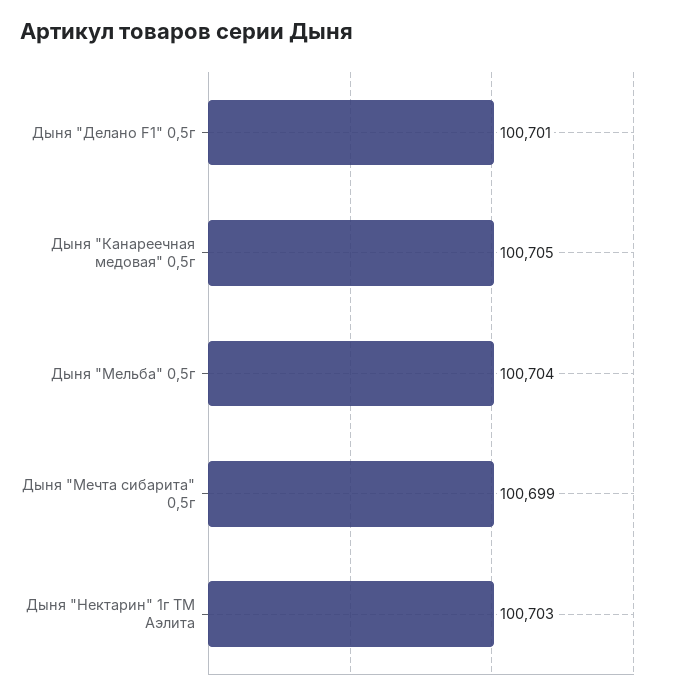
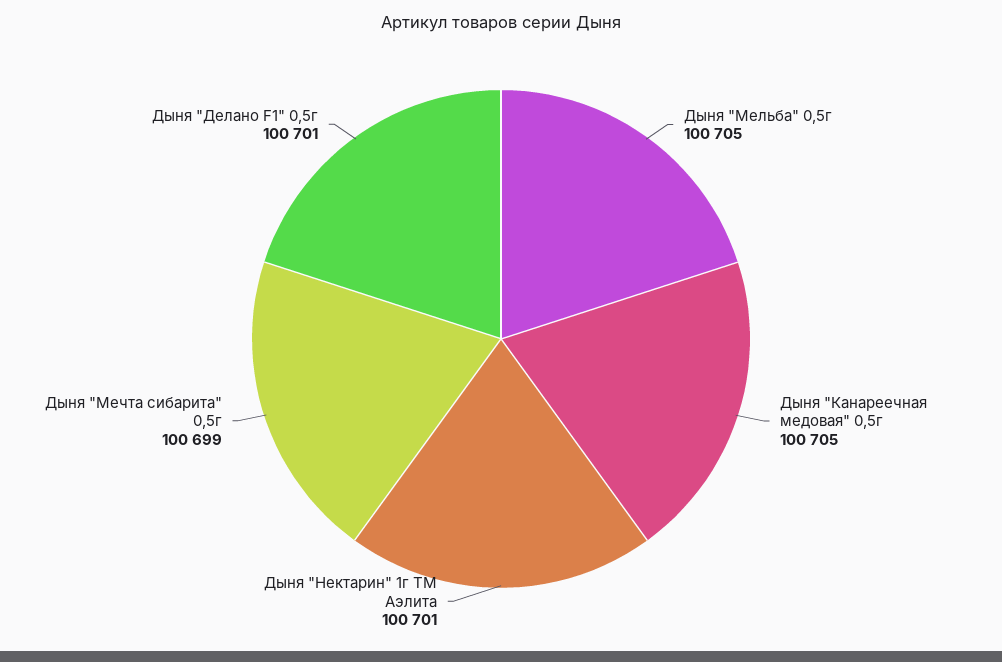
Дыня "Мельба" 0,5г: 100704 -> 100705
Дыня "Нектарин" 1г ТМ Аэлита: 100703 -> 100701

